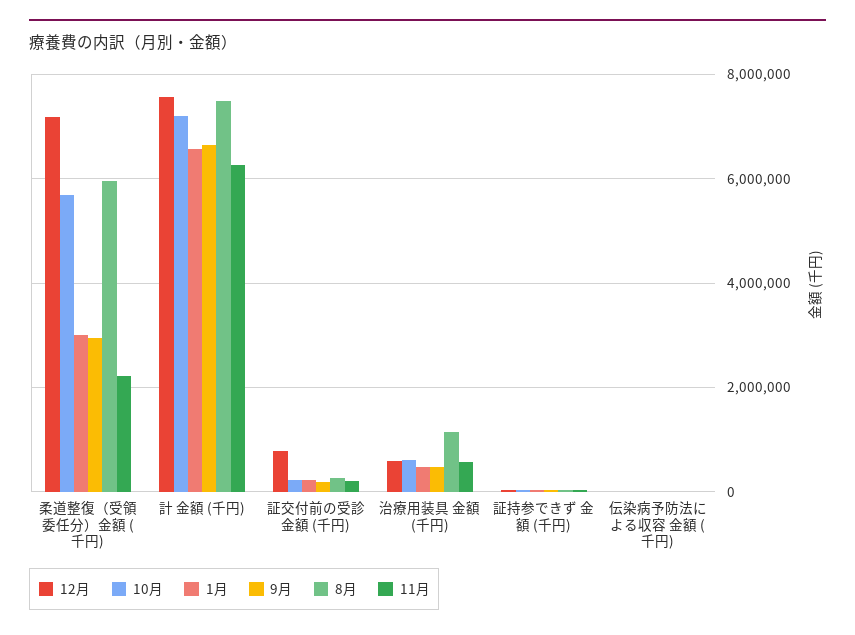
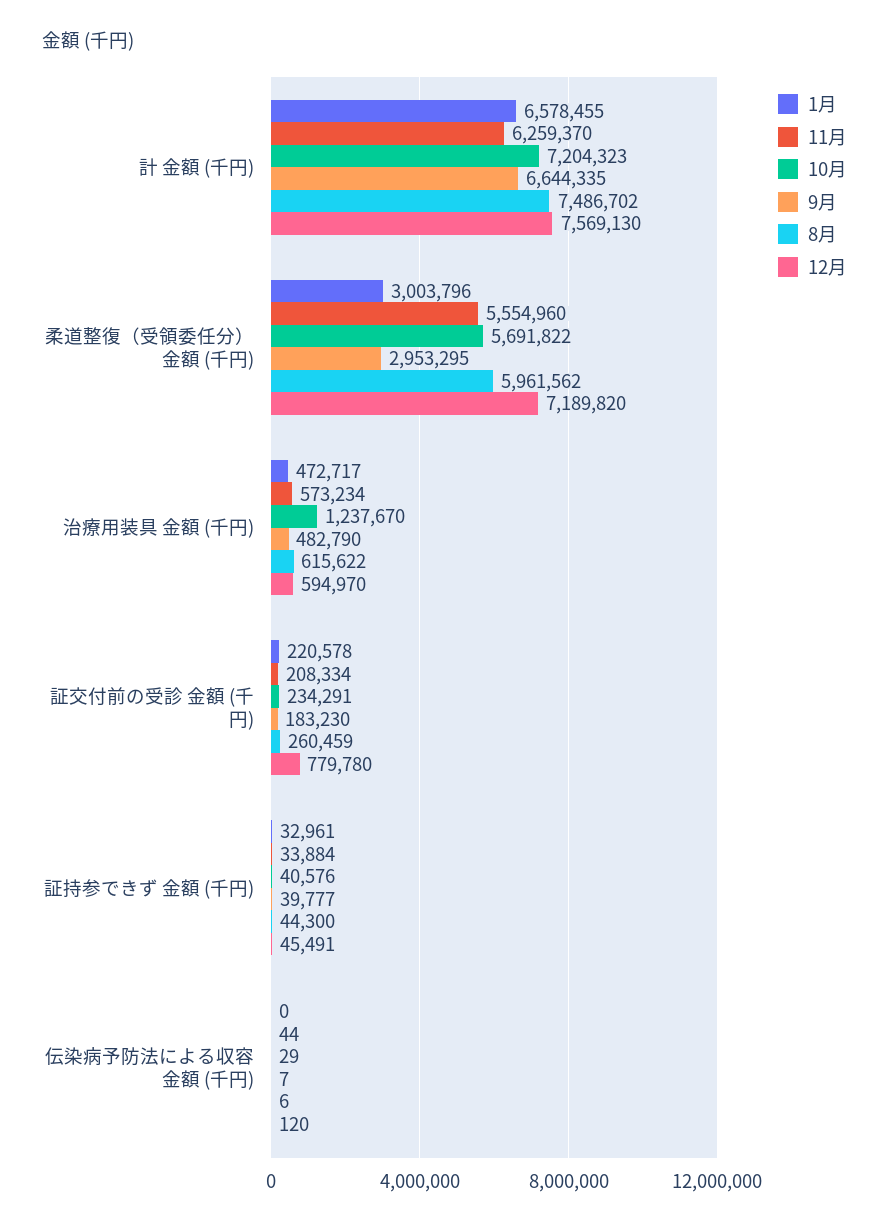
11月, 柔道整復（受領委任分）金額 (千円): 2200000 -> 5554960
10月, 治療用装具 金額 (千円): 600000 -> 1237670
8月, 治療用装具 金額 (千円): 1200000 -> 615622

